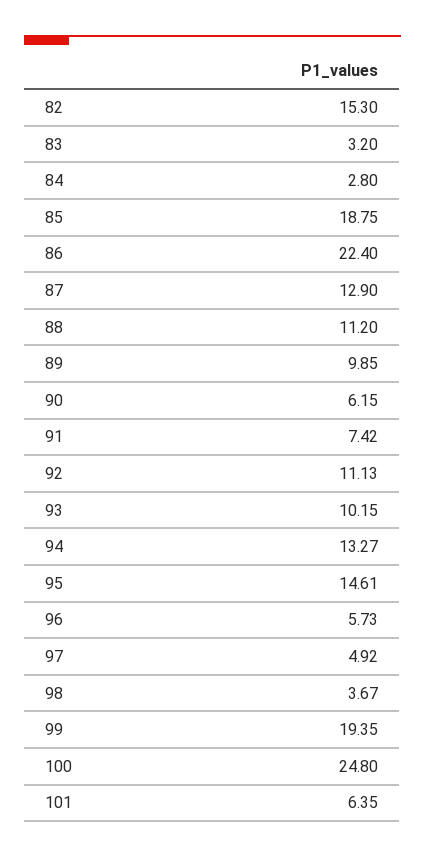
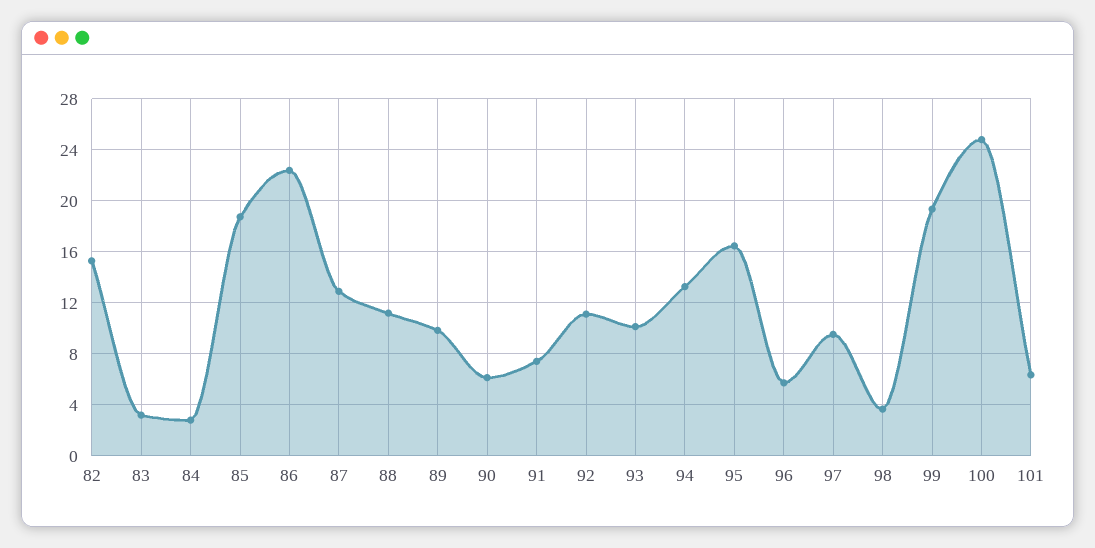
95: 14.61 -> 16.5
97: 4.92 -> 9.5

